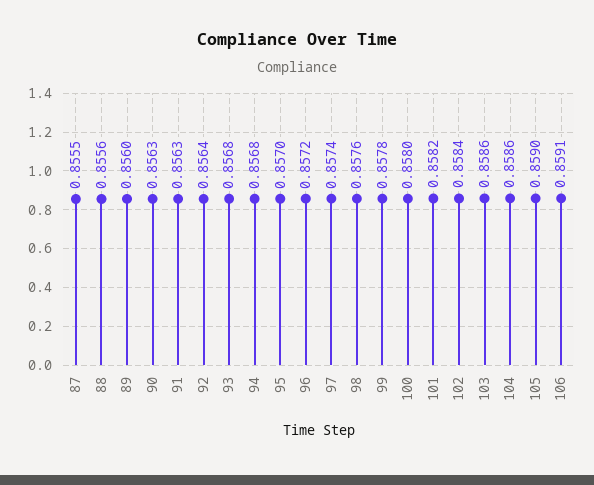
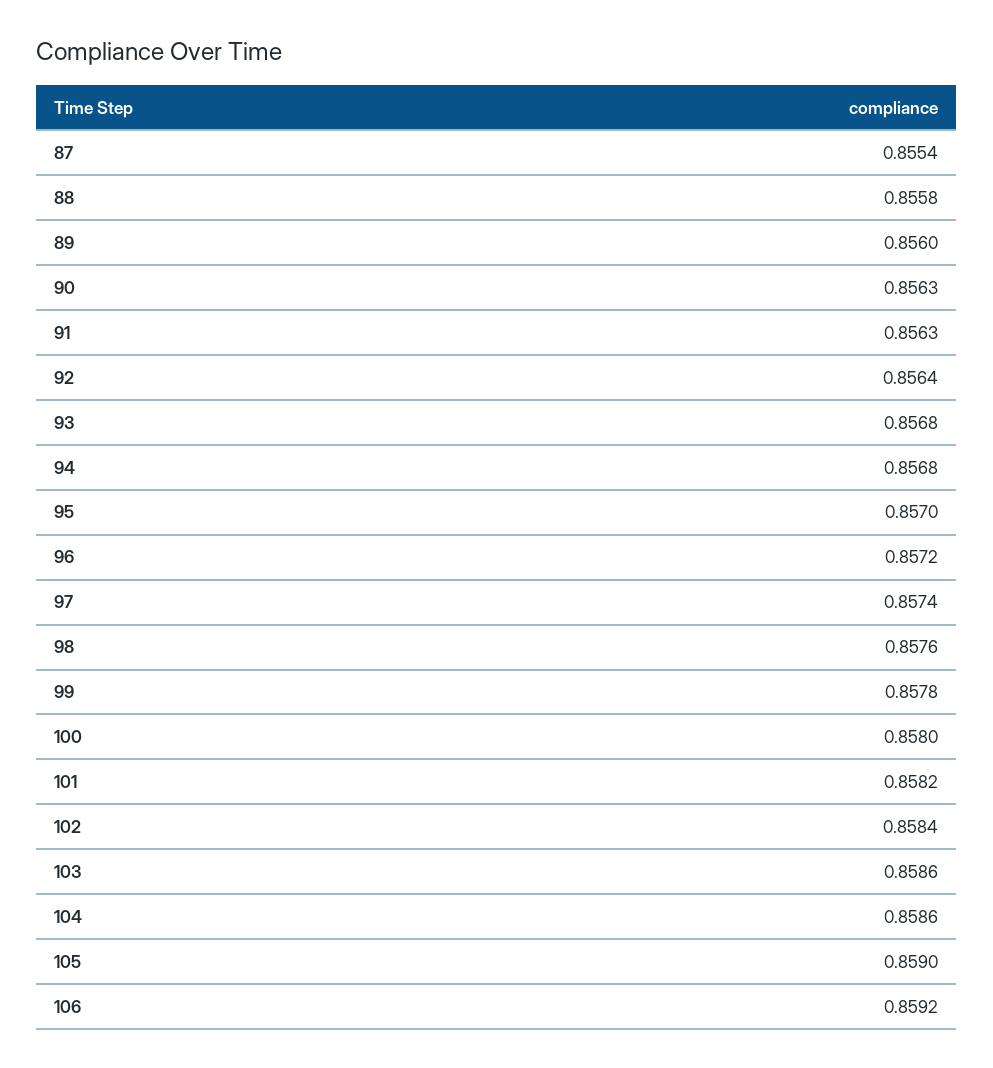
87: 0.8555 -> 0.8554
88: 0.8556 -> 0.8558
106: 0.8591 -> 0.8592

